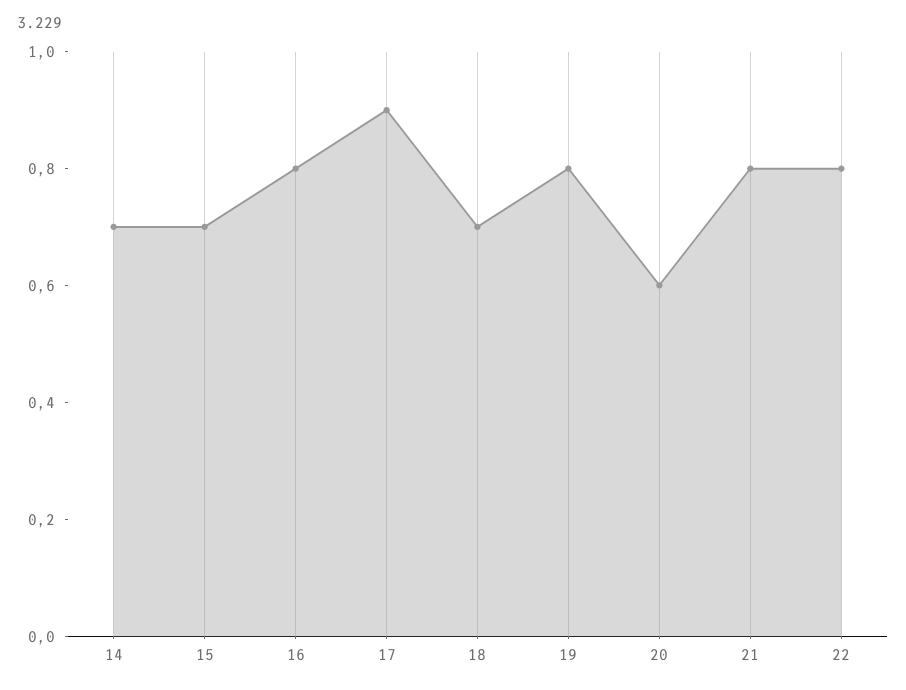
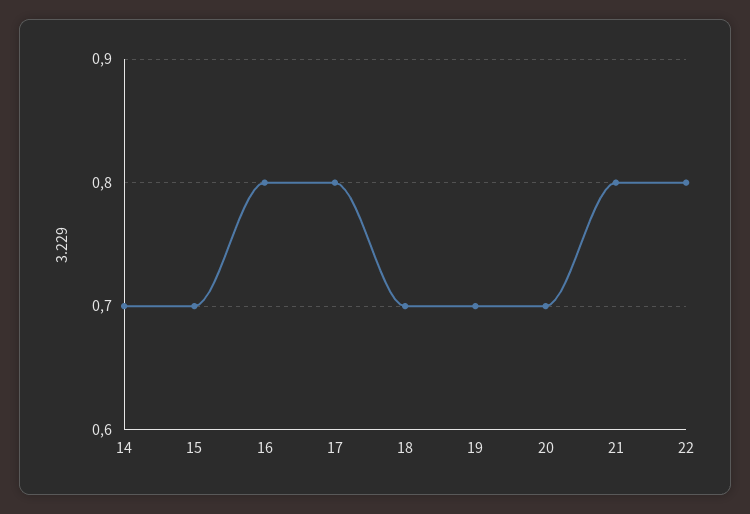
17: 0.9 -> 0.8
19: 0.8 -> 0.7
20: 0.6 -> 0.7

